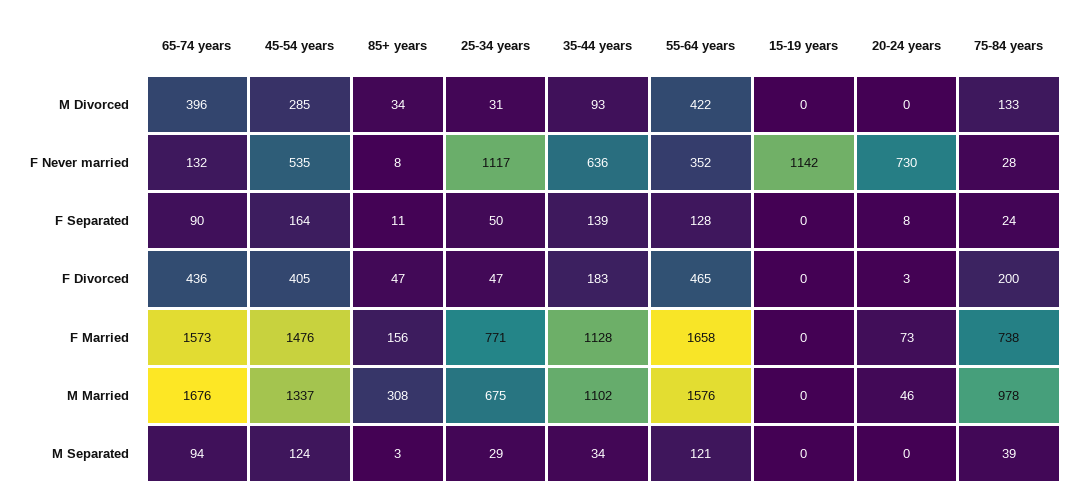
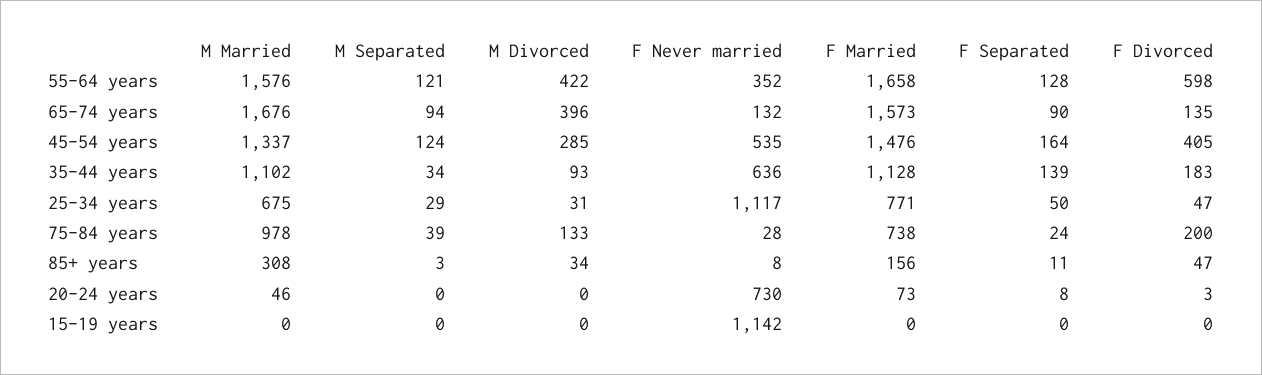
65-74 years, F Divorced: 436 -> 135
55-64 years, F Divorced: 465 -> 598

